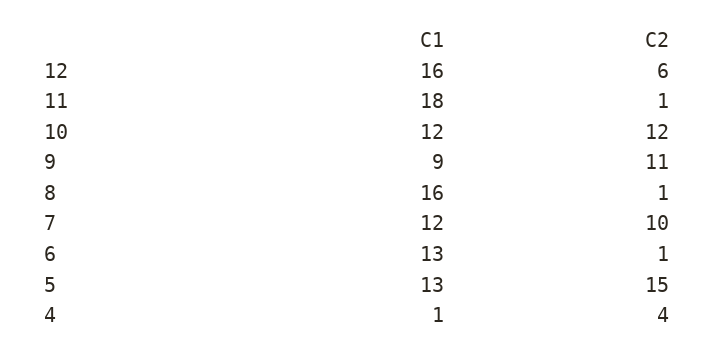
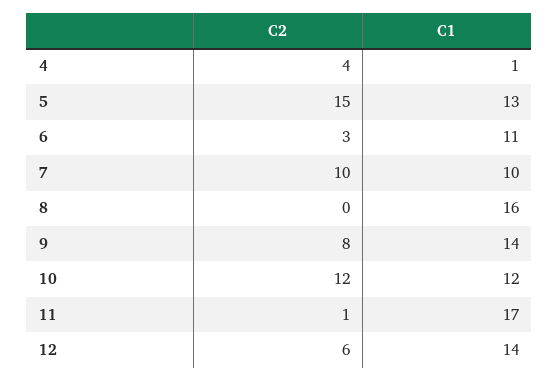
C1, 12: 16 -> 14
C1, 11: 18 -> 17
C1, 9: 9 -> 14
C2, 9: 11 -> 8
C2, 8: 1 -> 0
C1, 7: 12 -> 10
C1, 6: 13 -> 11
C2, 6: 1 -> 3

